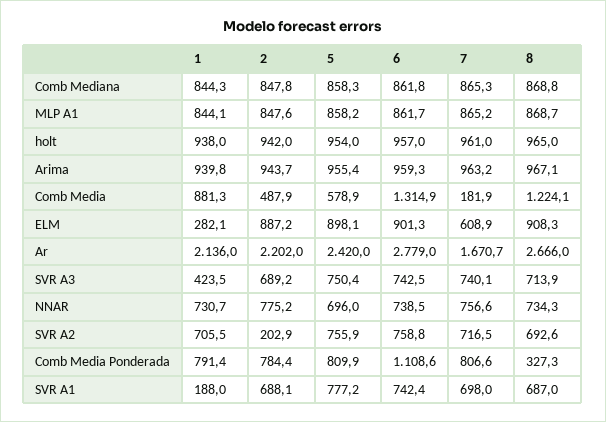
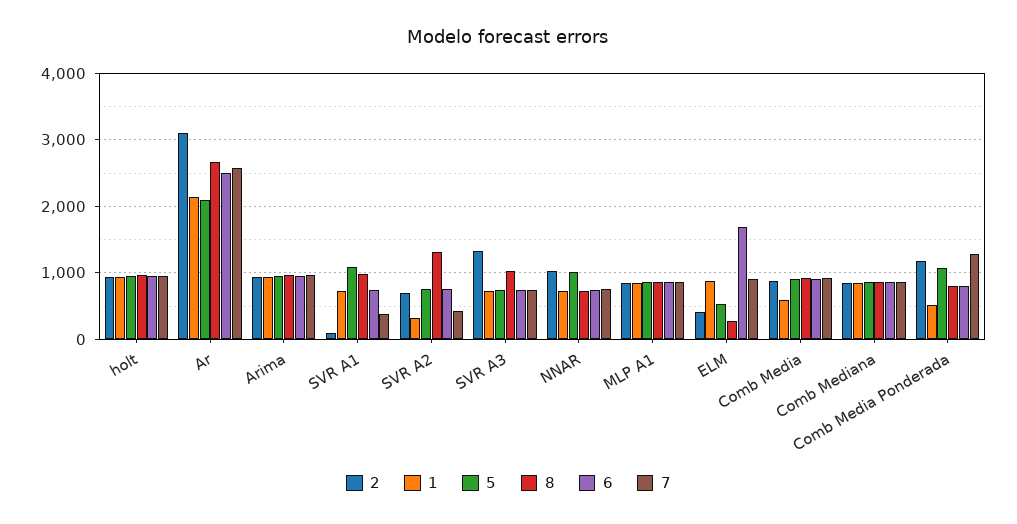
1, Comb Media: 881.3 -> 600
2, Comb Media: 487.9 -> 900
5, Comb Media: 578.9 -> 900
6, Comb Media: 1314.9 -> 900
7, Comb Media: 181.9 -> 900
8, Comb Media: 1224.1 -> 900
1, ELM: 282.1 -> 900
2, ELM: 887.2 -> 400
5, ELM: 898.1 -> 500
6, ELM: 901.3 -> 1700
7, ELM: 608.9 -> 900
8, ELM: 908.3 -> 300
2, Ar: 2202 -> 3100
5, Ar: 2420 -> 2100
6, Ar: 2779 -> 2500
7, Ar: 1670.7 -> 2600
1, SVR A3: 423.5 -> 700
2, SVR A3: 689.2 -> 1300
8, SVR A3: 713.9 -> 1000
2, NNAR: 775.2 -> 1000
5, NNAR: 696 -> 1000
1, SVR A2: 705.5 -> 300
2, SVR A2: 202.9 -> 700
7, SVR A2: 716.5 -> 400
8, SVR A2: 692.6 -> 1300
1, Comb Media Ponderada: 791.4 -> 500
2, Comb Media Ponderada: 784.4 -> 1200
5, Comb Media Ponderada: 809.9 -> 1100
6, Comb Media Ponderada: 1108.6 -> 800
7, Comb Media Ponderada: 806.6 -> 1300
8, Comb Media Ponderada: 327.3 -> 800
1, SVR A1: 188 -> 700
2, SVR A1: 688.1 -> 100
5, SVR A1: 777.2 -> 1100
7, SVR A1: 698 -> 400
8, SVR A1: 687 -> 1000

